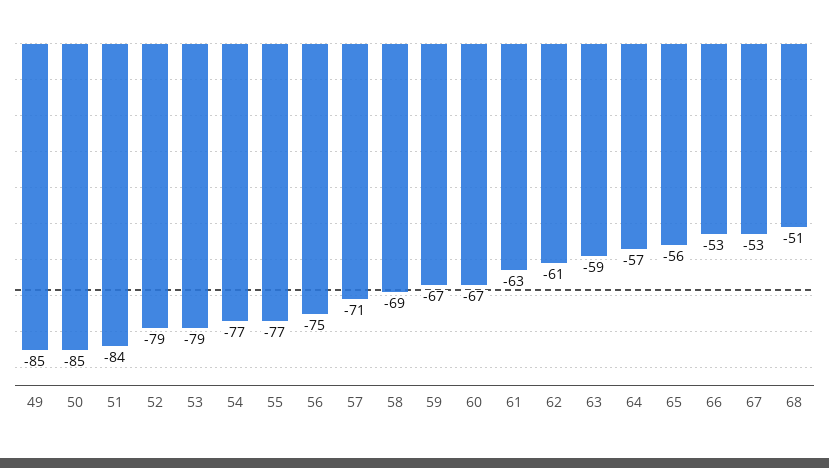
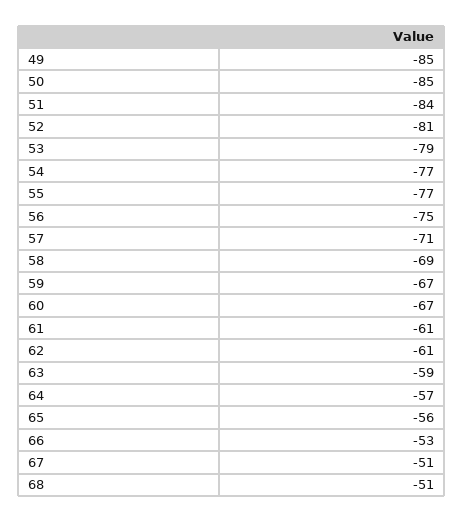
52: -79 -> -81
61: -63 -> -61
67: -53 -> -51

